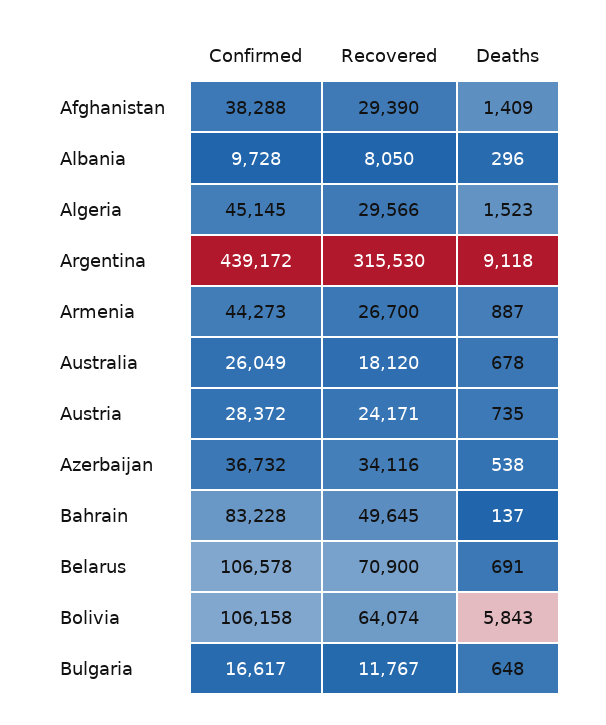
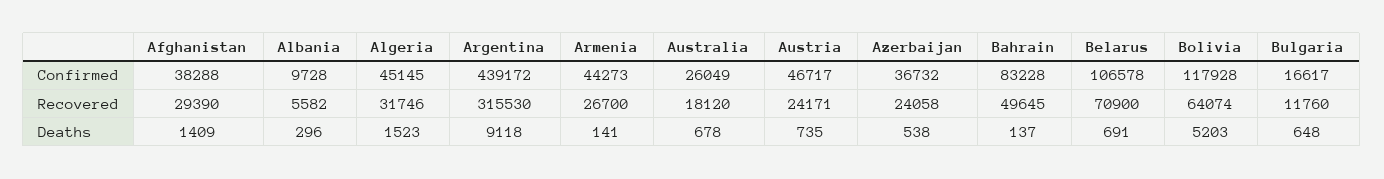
Recovered, Albania: 8050 -> 5582
Recovered, Algeria: 29566 -> 31746
Deaths, Armenia: 887 -> 141
Confirmed, Austria: 28372 -> 46717
Recovered, Azerbaijan: 34116 -> 24058
Confirmed, Bolivia: 106158 -> 117928
Deaths, Bolivia: 5843 -> 5203
Recovered, Bulgaria: 11767 -> 11760

